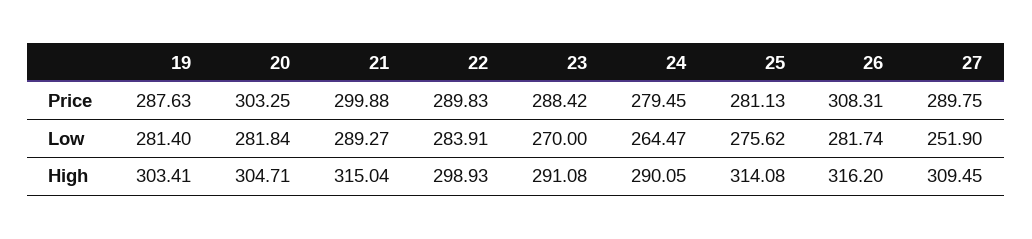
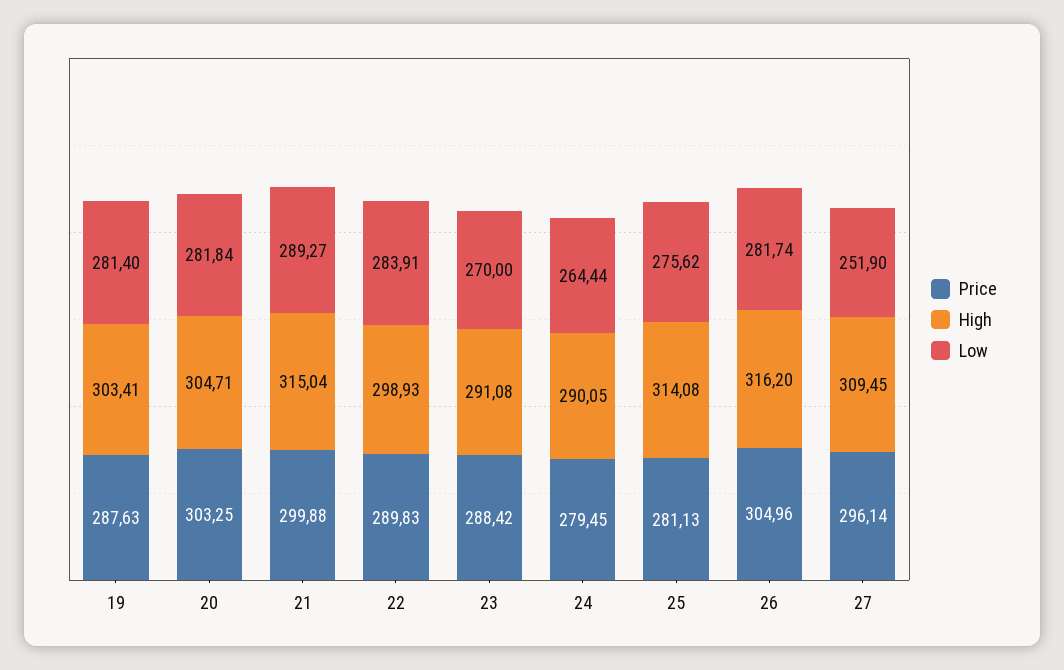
Price, 26: 308.31 -> 304.96
Price, 27: 289.75 -> 296.14
Low, 24: 264.47 -> 264.44

